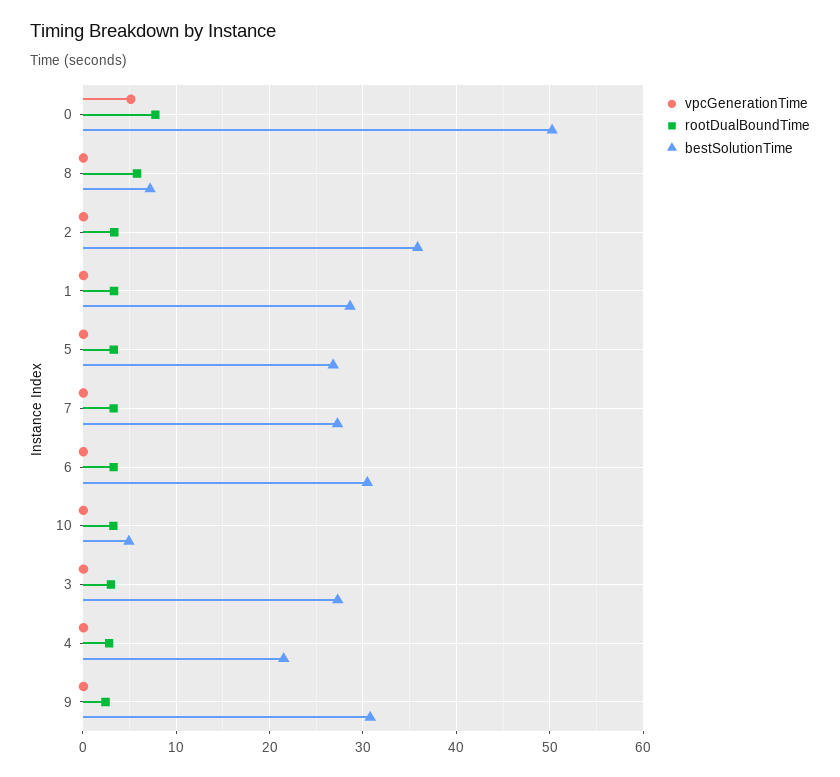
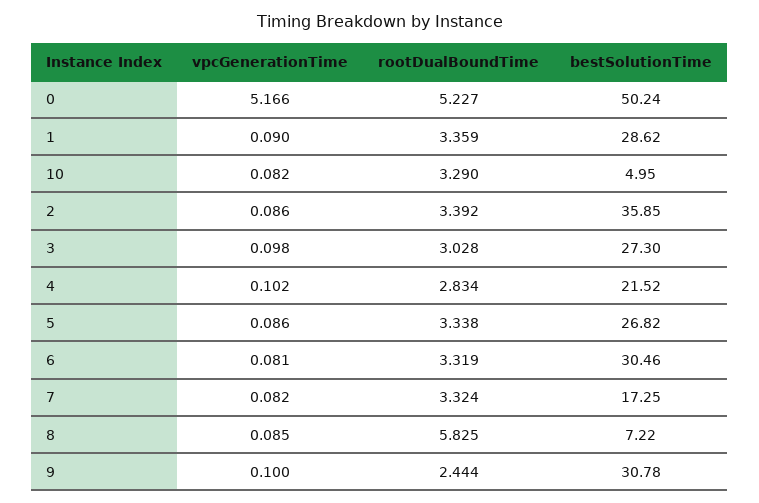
rootDualBoundTime, 0: 8 -> 5.227
bestSolutionTime, 7: 27 -> 17.25

